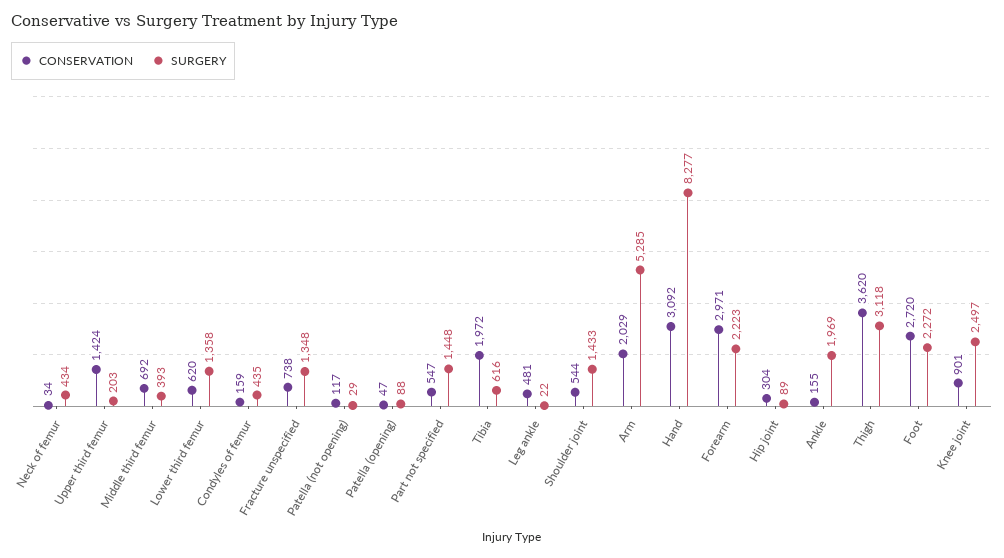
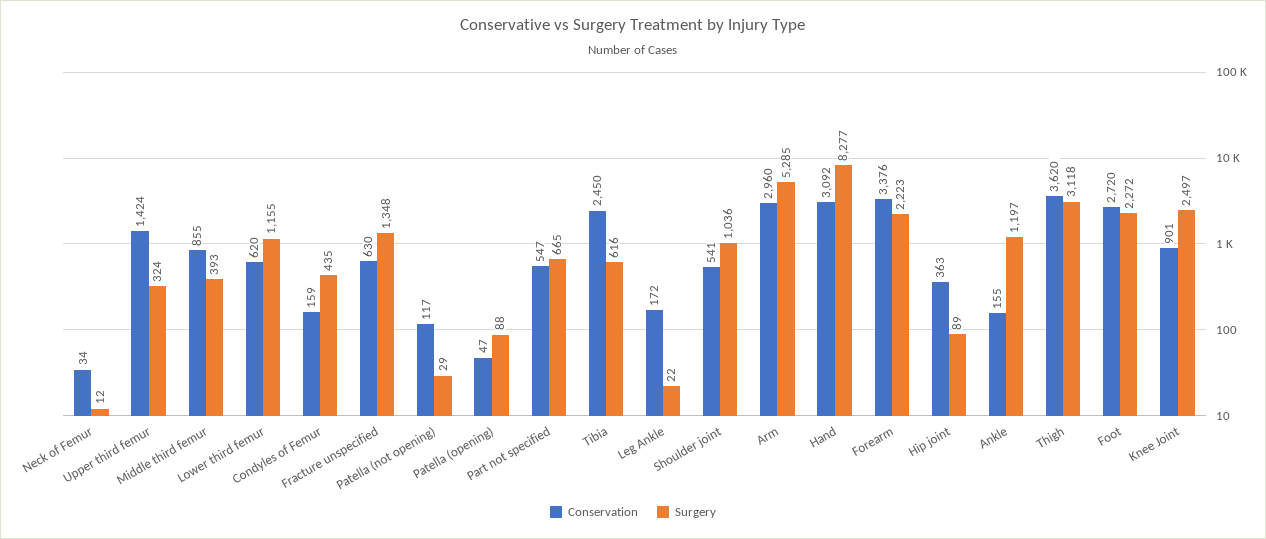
SURGERY, Neck of femur: 434 -> 12
SURGERY, Upper third femur: 203 -> 324
CONSERVATION, Middle third femur: 692 -> 855
SURGERY, Lower third femur: 1358 -> 1155
CONSERVATION, Fracture unspecified: 738 -> 630
SURGERY, Part not specified: 1448 -> 665
CONSERVATION, Tibia: 1972 -> 2450
CONSERVATION, Leg ankle: 481 -> 172
CONSERVATION, Shoulder joint: 544 -> 541
SURGERY, Shoulder joint: 1433 -> 1036
CONSERVATION, Arm: 2029 -> 2960
CONSERVATION, Forearm: 2971 -> 3376
CONSERVATION, Hip joint: 304 -> 363
SURGERY, Ankle: 1969 -> 1197

